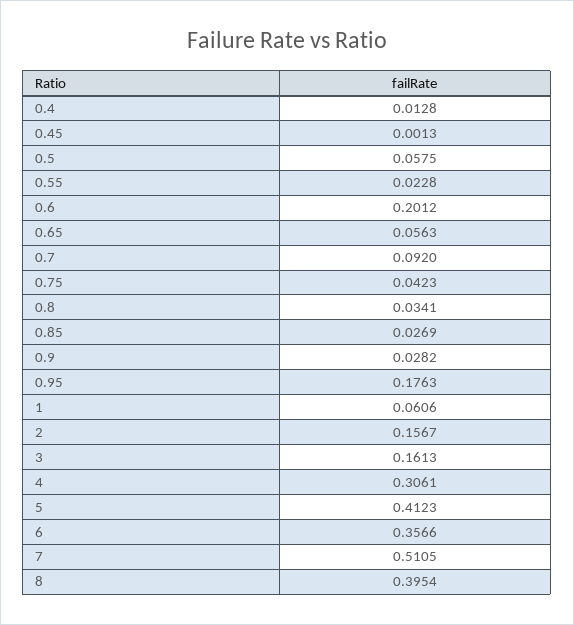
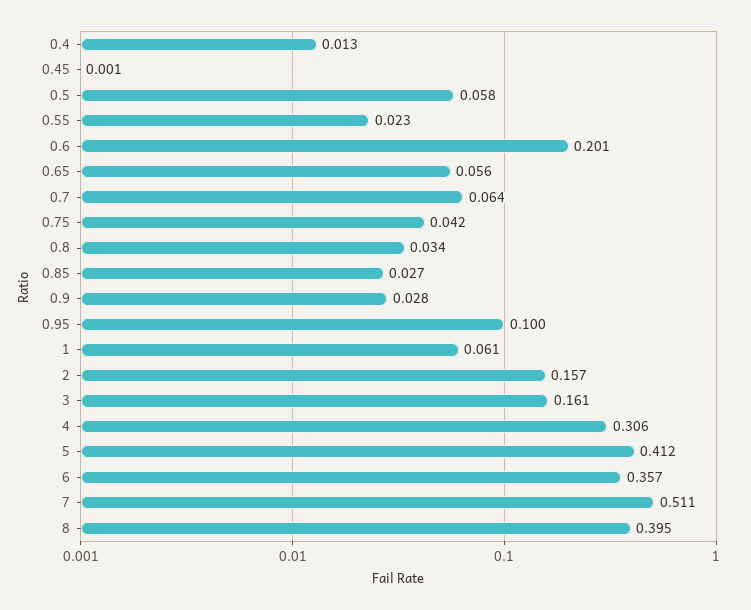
0.7: 0.092 -> 0.064
0.95: 0.1763 -> 0.1

